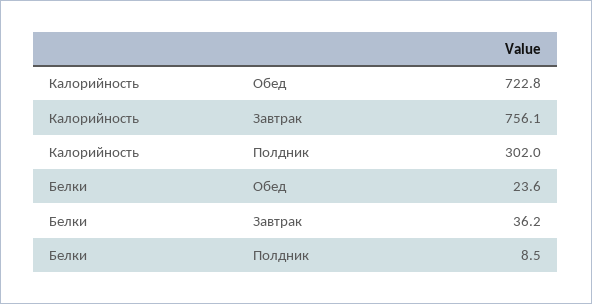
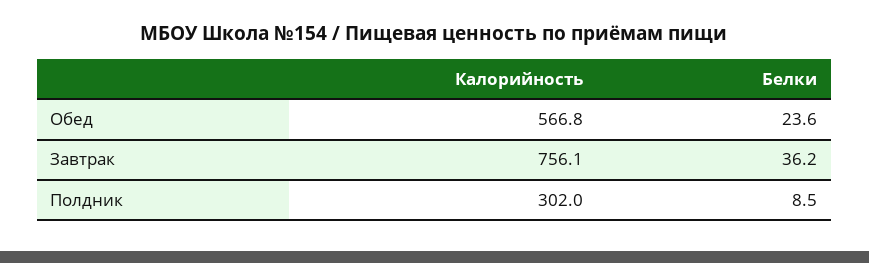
Калорийность, Обед: 722.8 -> 566.8

